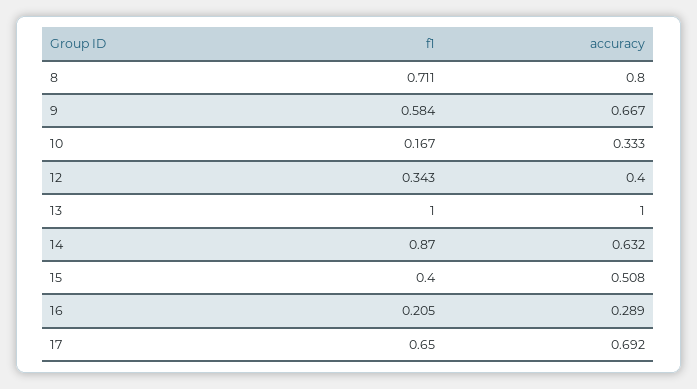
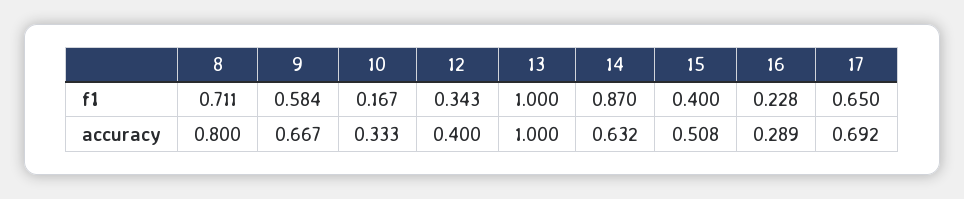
f1, 16: 0.205 -> 0.228

